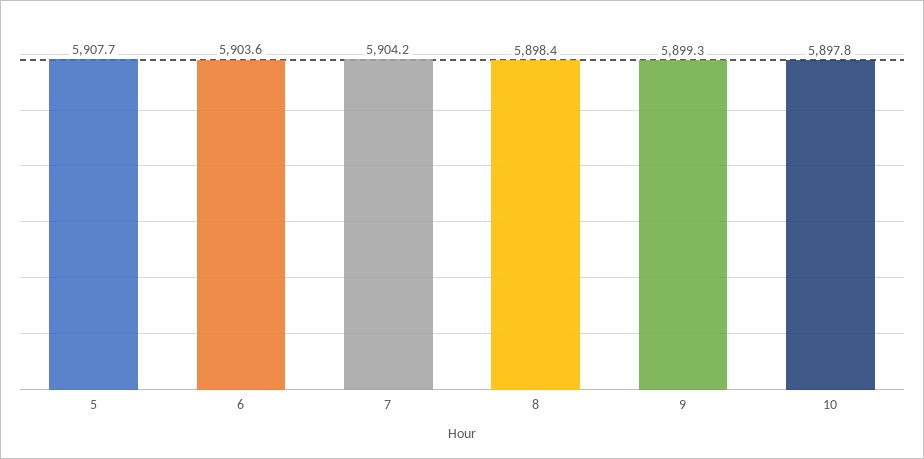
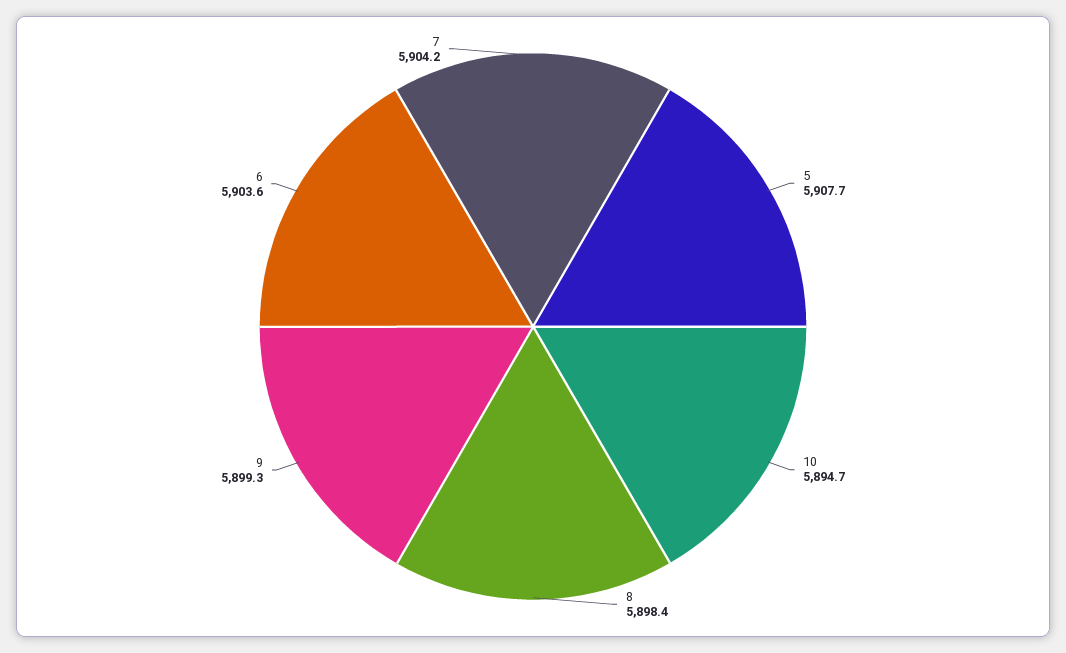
10: 5897.8 -> 5894.7

